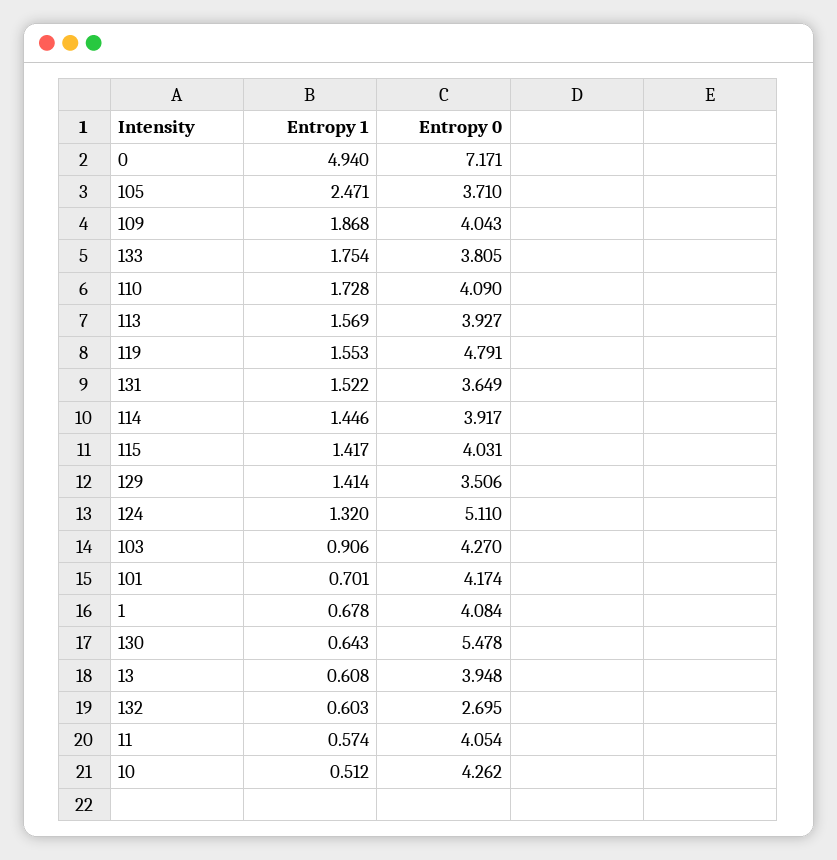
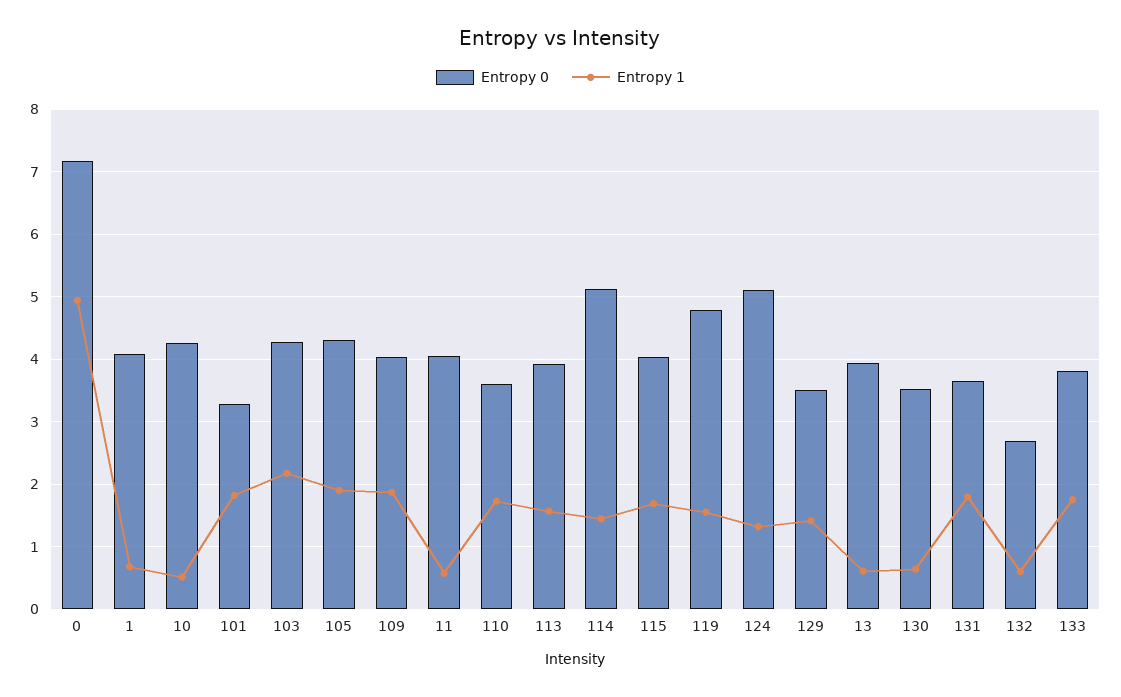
Entropy 1, 105: 2.471 -> 1.9
Entropy 0, 105: 3.71 -> 4.3
Entropy 0, 110: 4.09 -> 3.6
Entropy 1, 131: 1.522 -> 1.8
Entropy 0, 114: 3.917 -> 5.1
Entropy 1, 115: 1.417 -> 1.7
Entropy 1, 103: 0.906 -> 2.2
Entropy 1, 101: 0.701 -> 1.8
Entropy 0, 101: 4.174 -> 3.3
Entropy 0, 130: 5.478 -> 3.5

